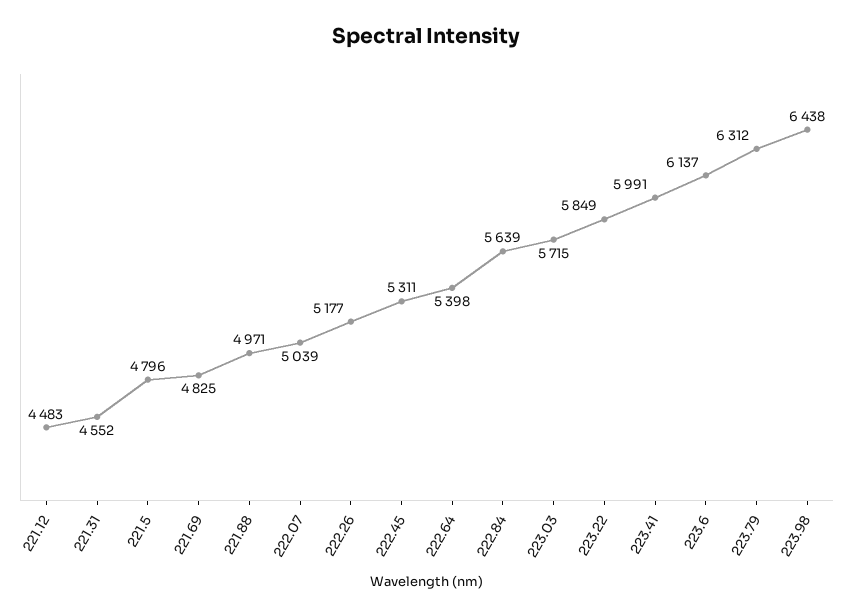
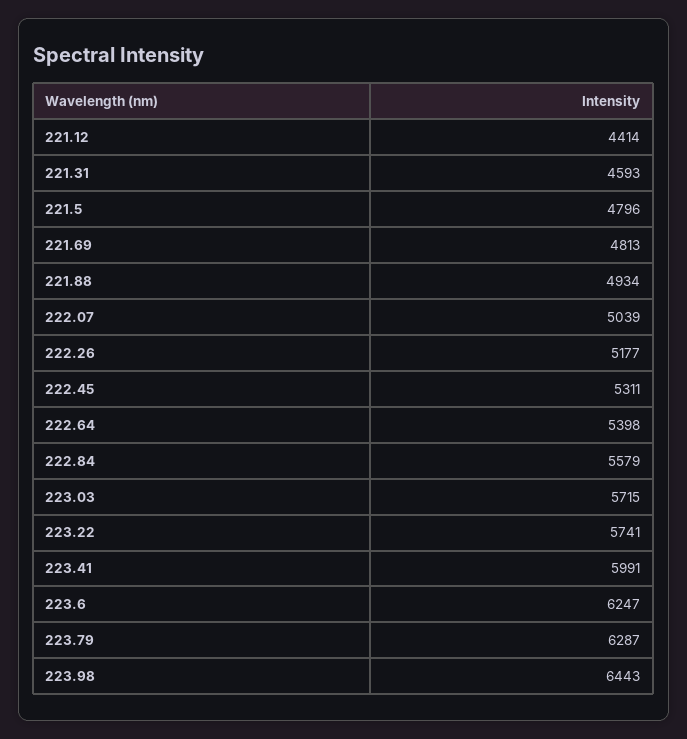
221.12: 4483 -> 4414
221.31: 4552 -> 4593
221.69: 4825 -> 4813
221.88: 4971 -> 4934
222.84: 5639 -> 5579
223.22: 5849 -> 5741
223.6: 6137 -> 6247
223.79: 6312 -> 6287
223.98: 6438 -> 6443

